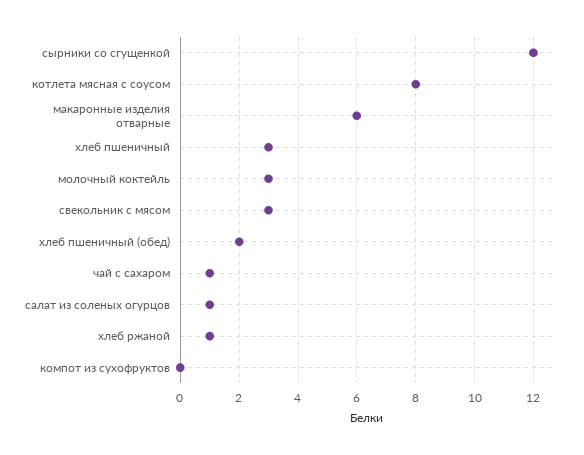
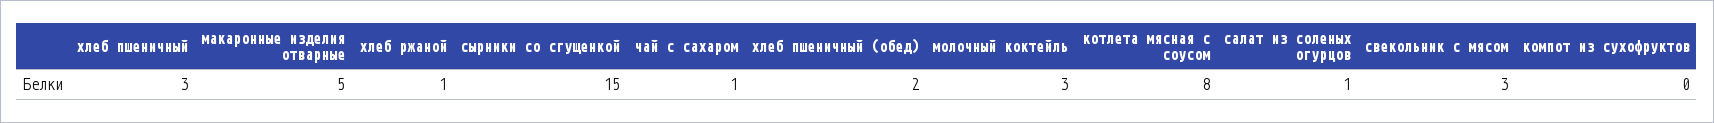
сырники со сгущенкой: 12 -> 15
макаронные изделия отварные: 6 -> 5

